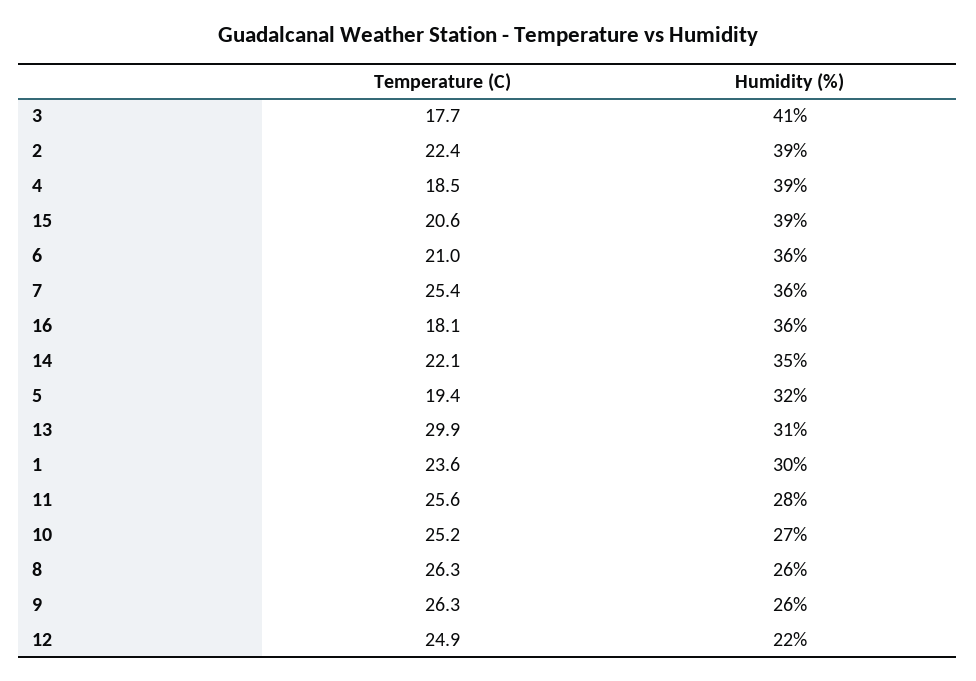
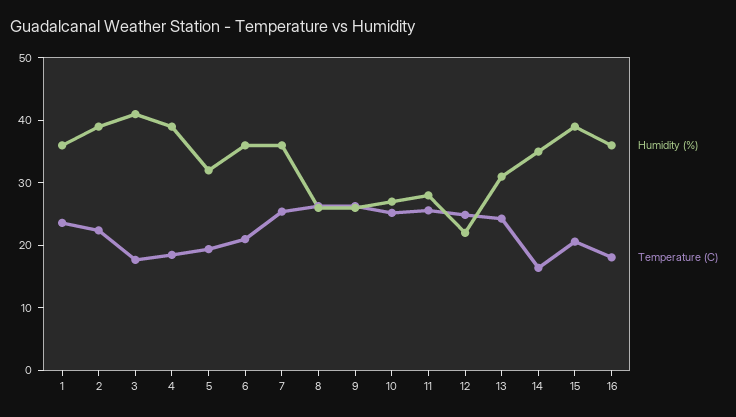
Temperature (C), 14: 22.1 -> 16
Temperature (C), 13: 29.9 -> 24
Humidity (%), 1: 30 -> 36

